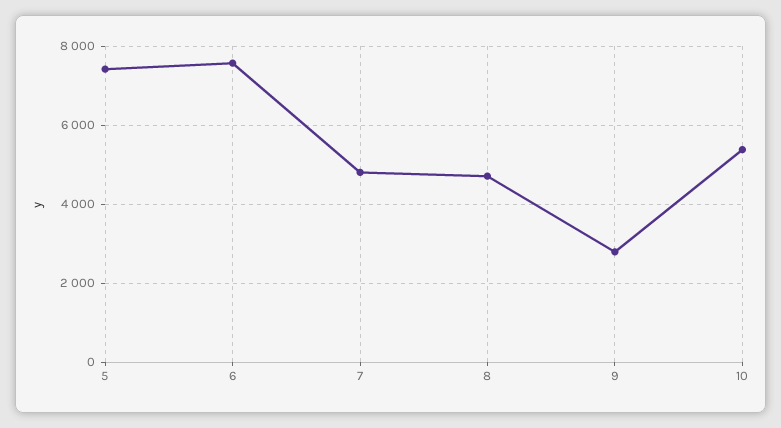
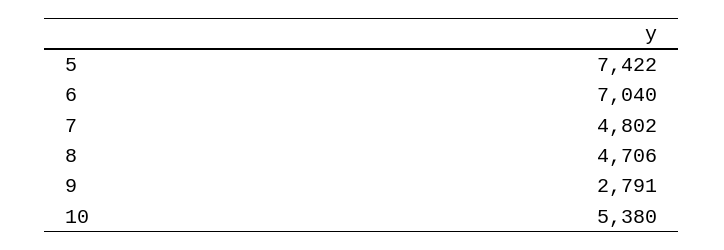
6: 7600 -> 7040

